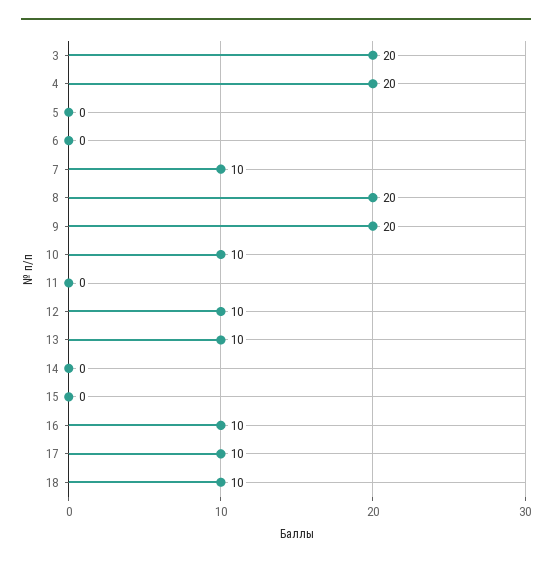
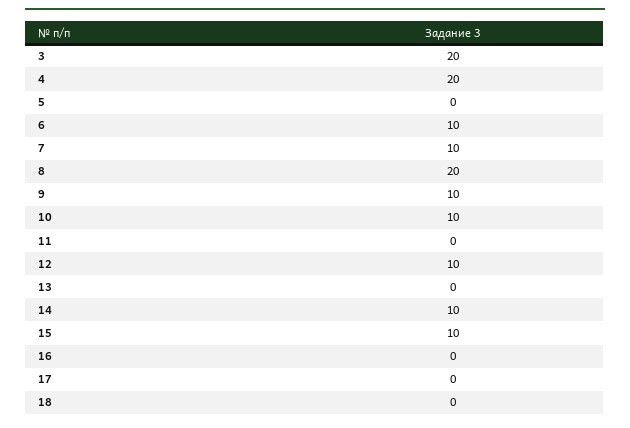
6: 0 -> 10
9: 20 -> 10
13: 10 -> 0
14: 0 -> 10
15: 0 -> 10
16: 10 -> 0
17: 10 -> 0
18: 10 -> 0

